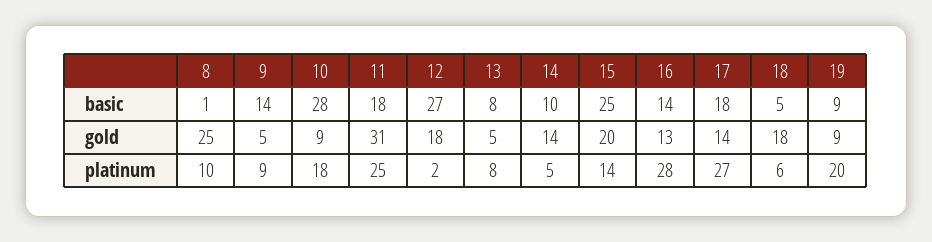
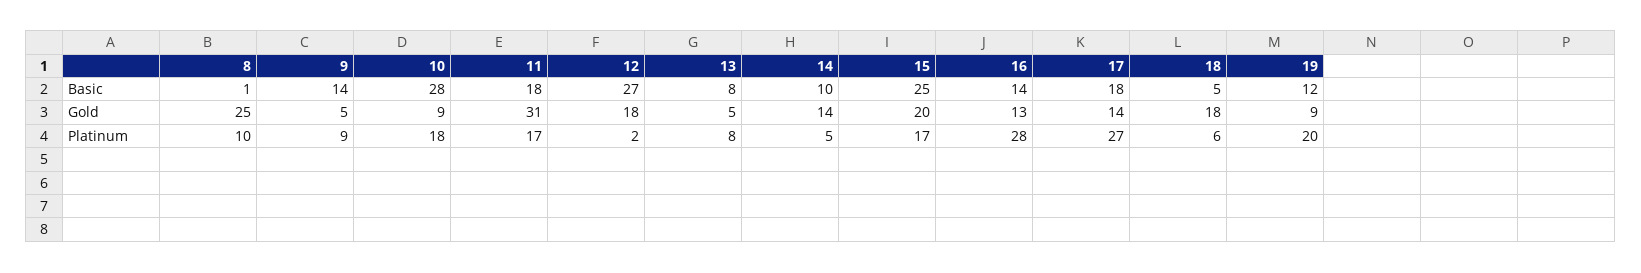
19, basic: 9 -> 12
11, platinum: 25 -> 17
15, platinum: 14 -> 17

